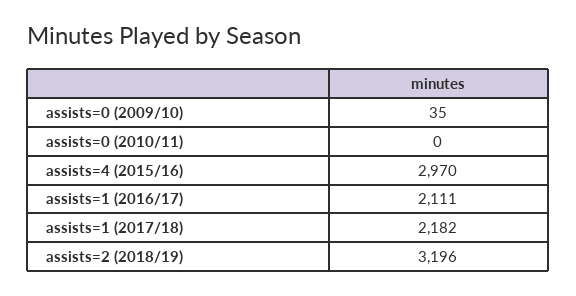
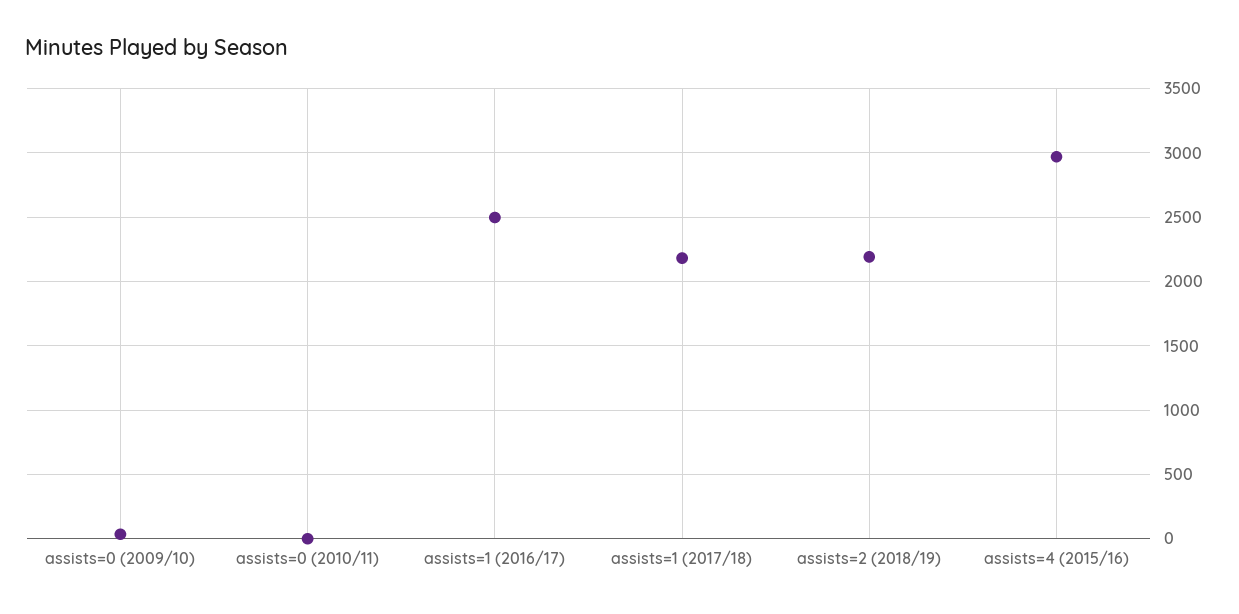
assists=1 (2016/17): 2111 -> 2500
assists=2 (2018/19): 3196 -> 2200

